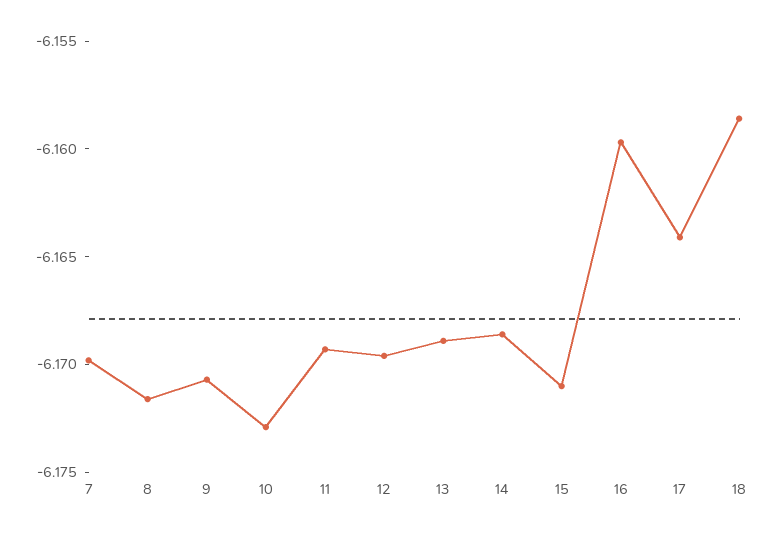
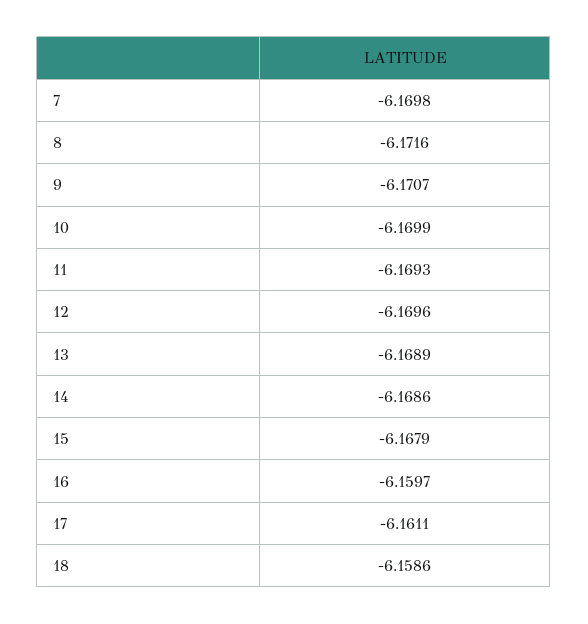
10: -6.173 -> -6.1699
15: -6.171 -> -6.1679
17: -6.164 -> -6.1611

